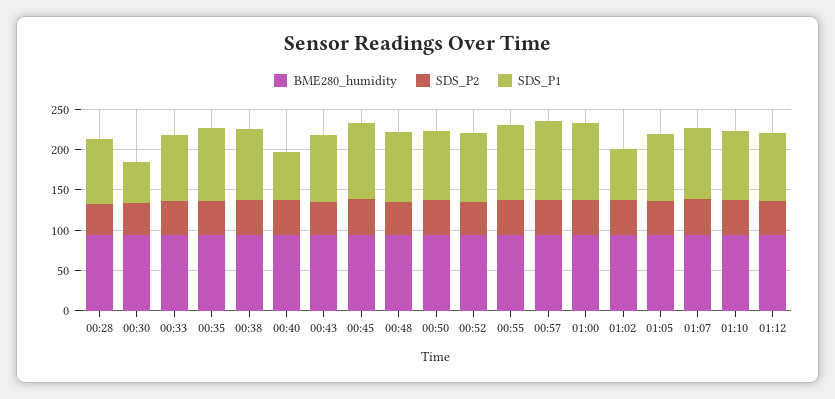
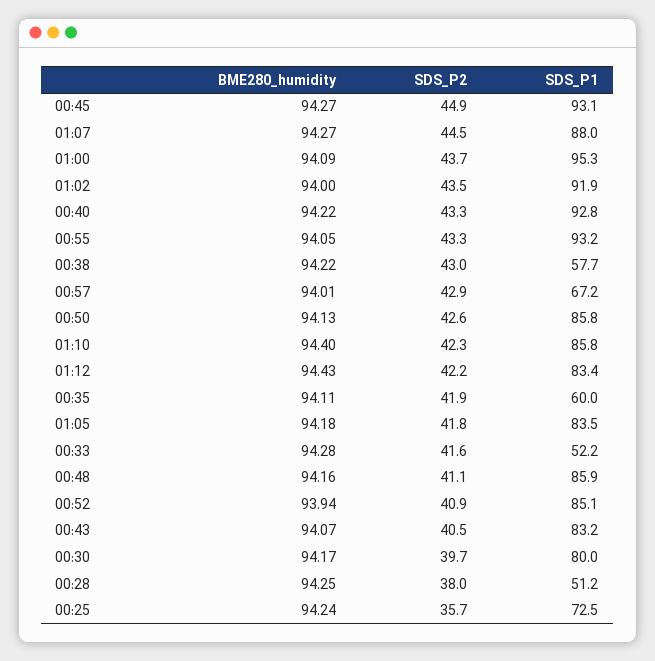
SDS_P1, 00:28: 80 -> 51.2
SDS_P1, 00:30: 50 -> 80
SDS_P1, 00:33: 80 -> 52.2
SDS_P1, 00:35: 90 -> 60
SDS_P1, 00:38: 90 -> 57.7
SDS_P1, 00:40: 60 -> 92.8
SDS_P1, 00:57: 100 -> 67.2
SDS_P1, 01:02: 60 -> 91.9
BME280_humidity, 00:25: none -> 94.24
SDS_P2, 00:25: none -> 35.7
SDS_P1, 00:25: none -> 72.5

